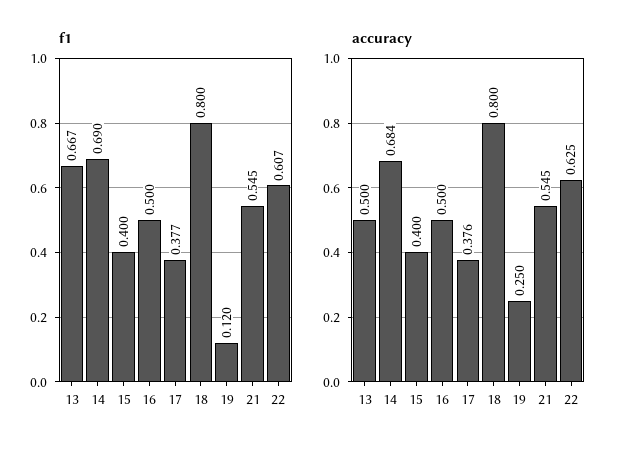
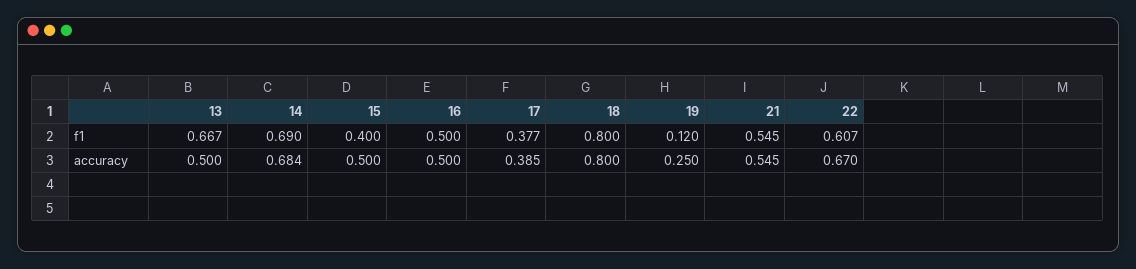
accuracy, 15: 0.4 -> 0.5
accuracy, 17: 0.376 -> 0.385
accuracy, 22: 0.625 -> 0.67

